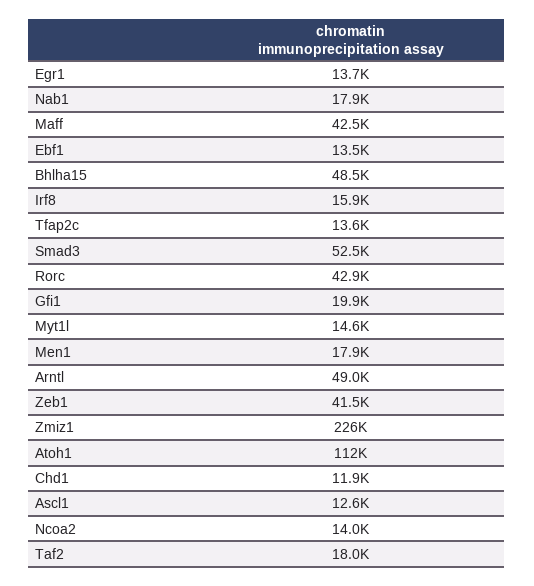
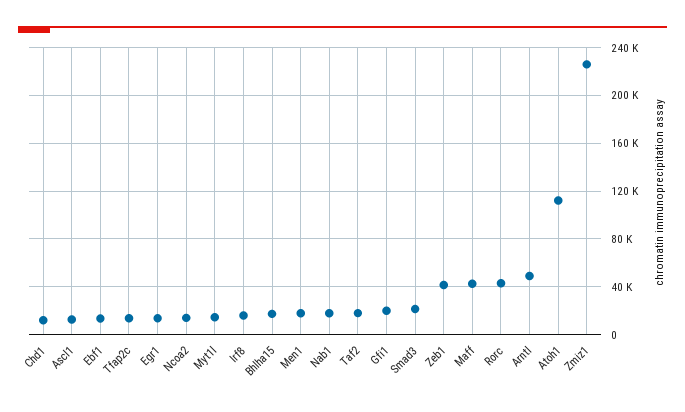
Bhlha15: 48500 -> 20000
Smad3: 52500 -> 20000

